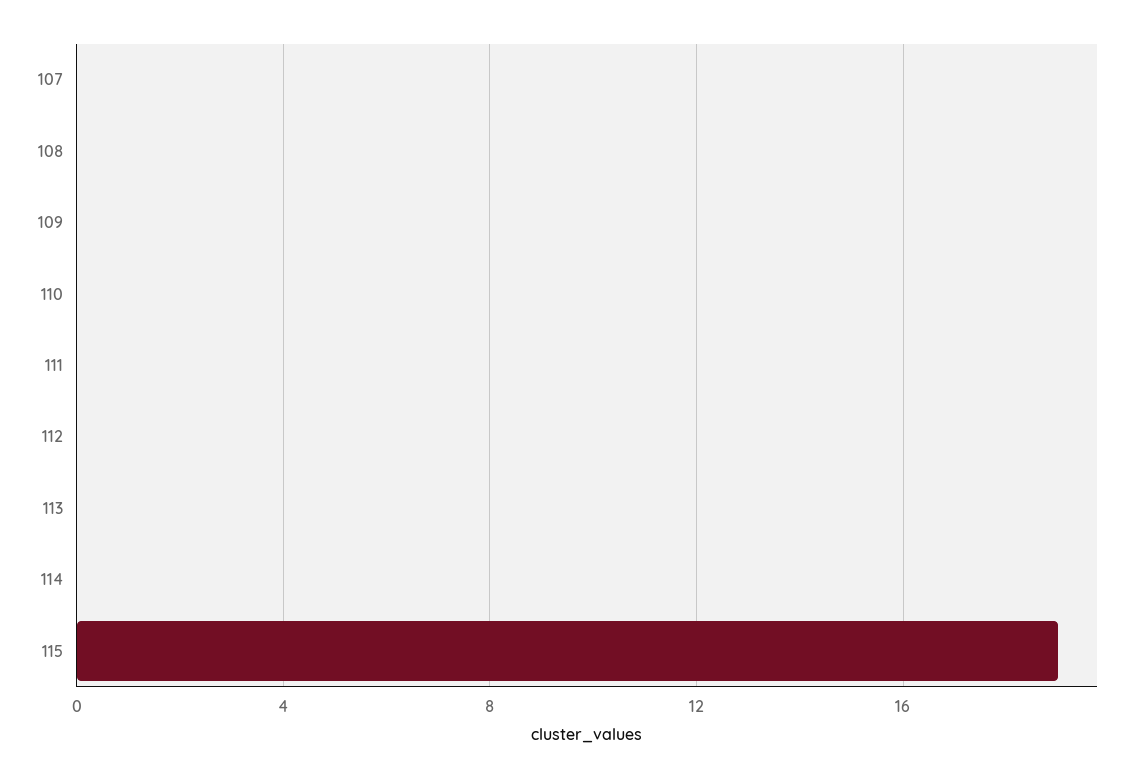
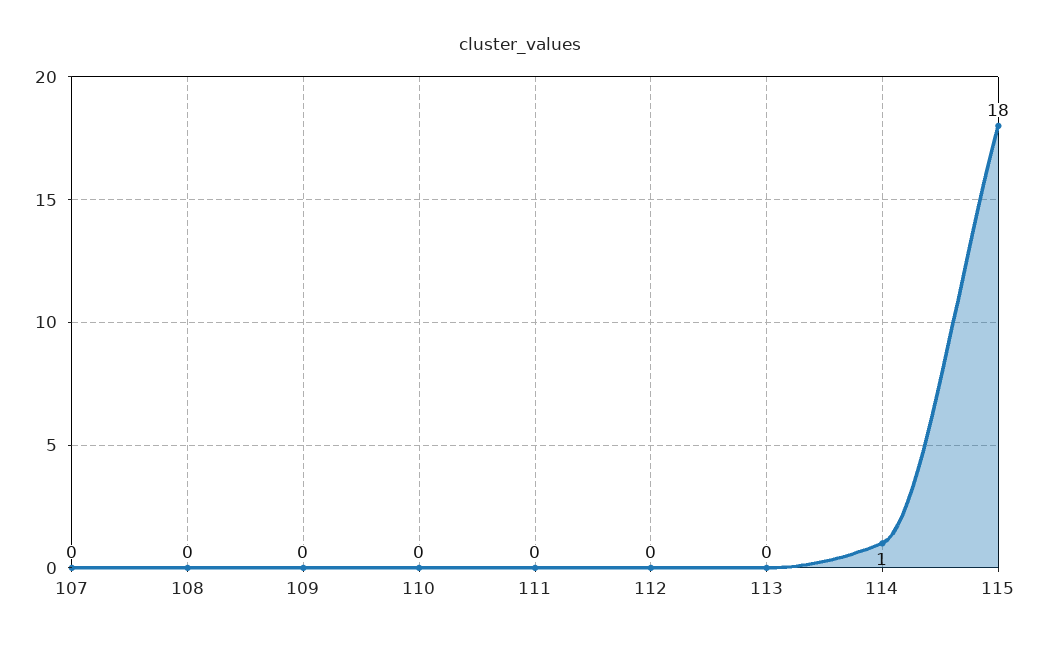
114: 0 -> 1
115: 19 -> 18

